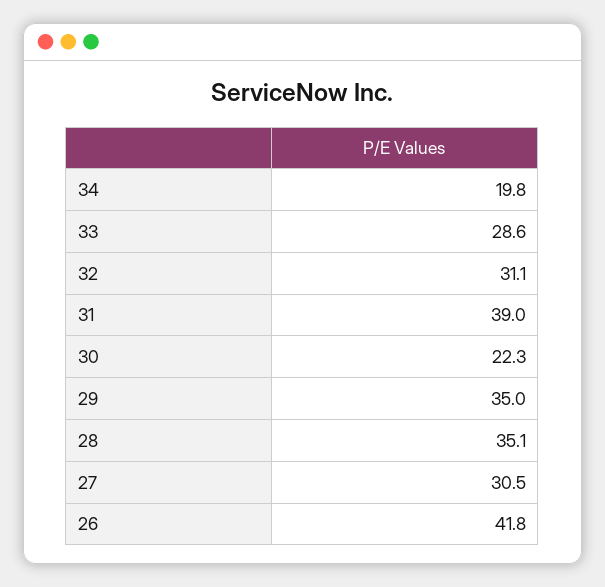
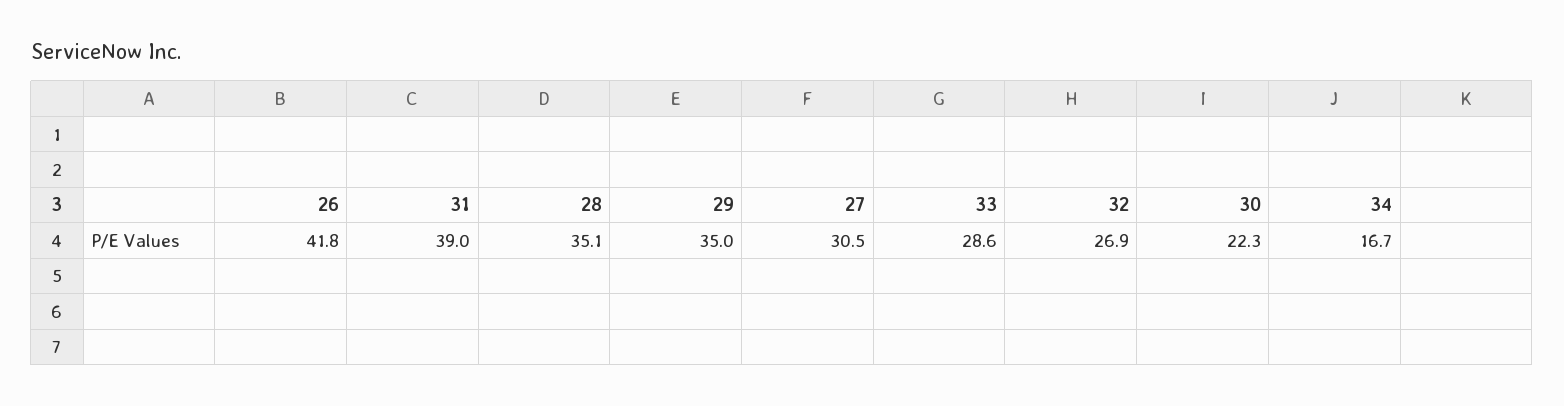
34: 19.8 -> 16.7
32: 31.1 -> 26.9

